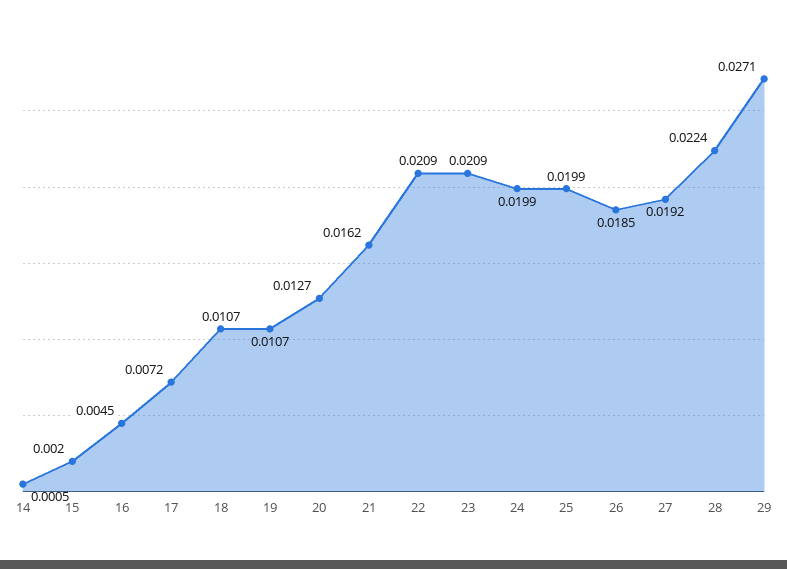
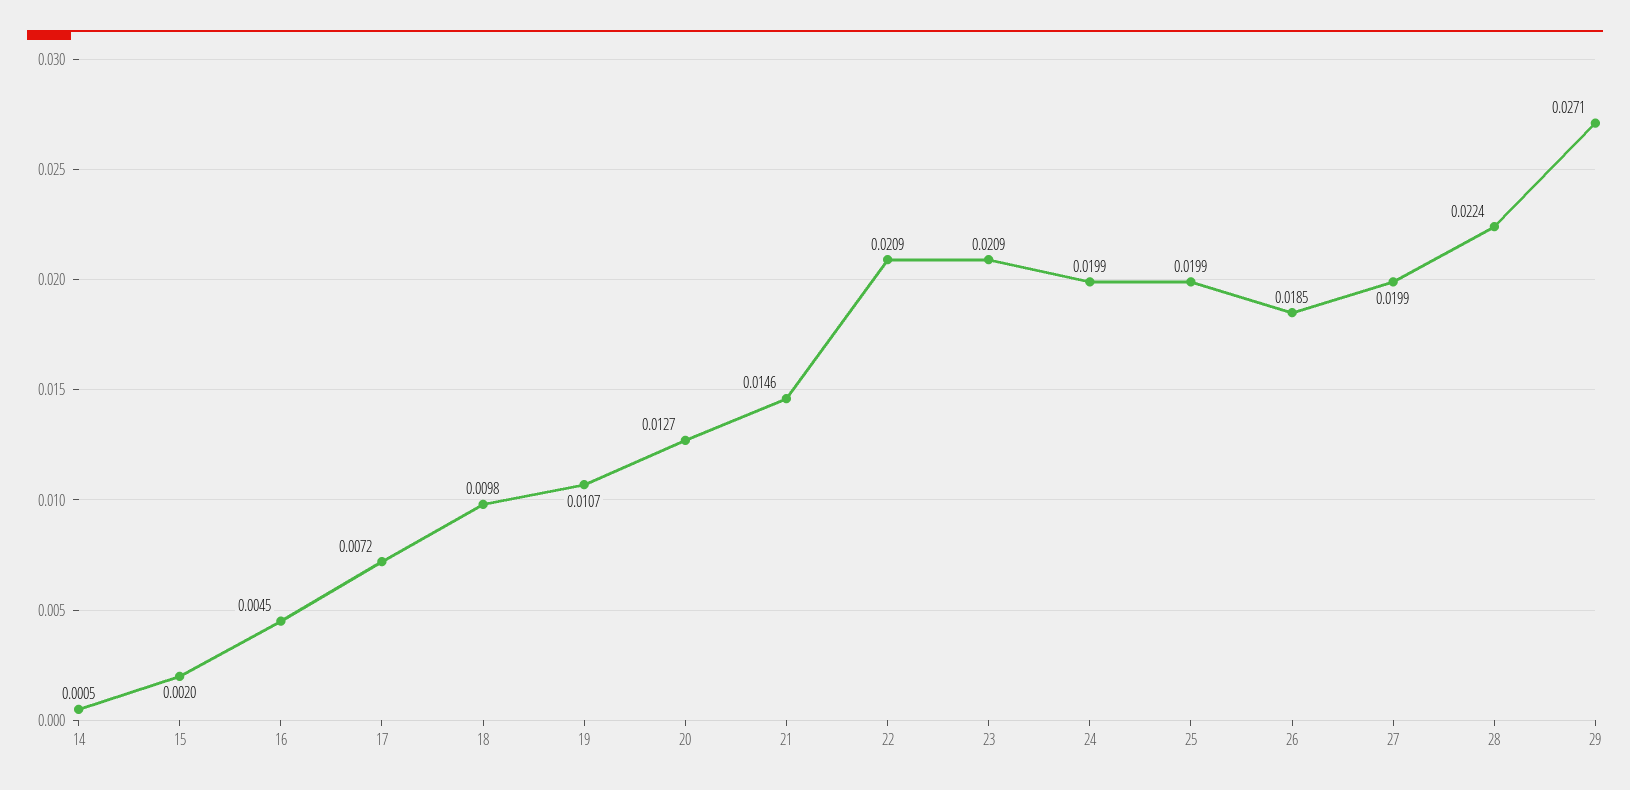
18: 0.0107 -> 0.0098
21: 0.0162 -> 0.0146
27: 0.0192 -> 0.0199

